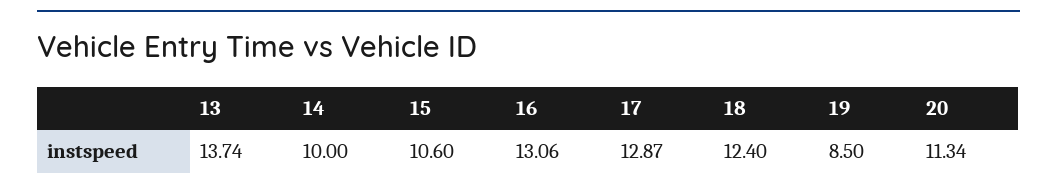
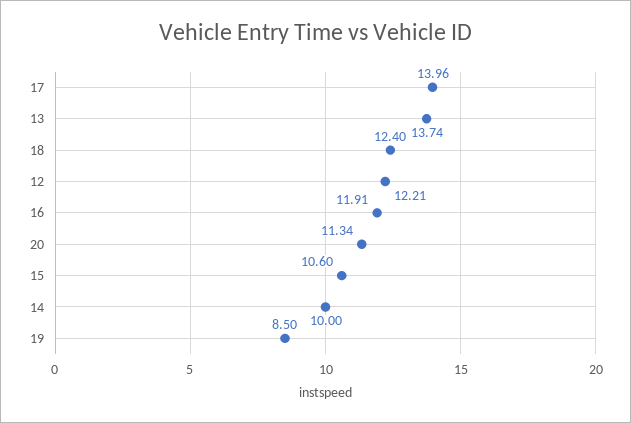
16: 13.06 -> 11.91
17: 12.87 -> 13.96
12: none -> 12.21

